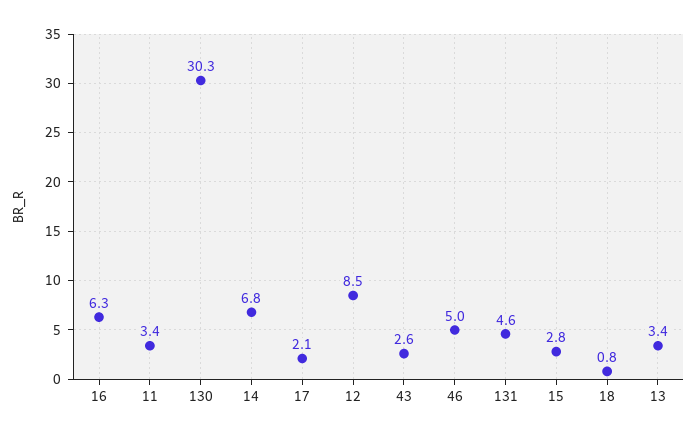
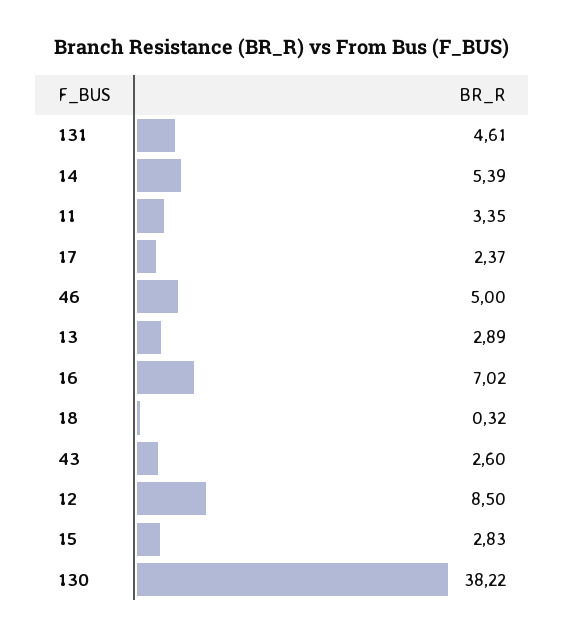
16: 6.3 -> 7.02
130: 30.3 -> 38.22
14: 6.8 -> 5.39
17: 2.1 -> 2.37
18: 0.8 -> 0.32
13: 3.4 -> 2.89

